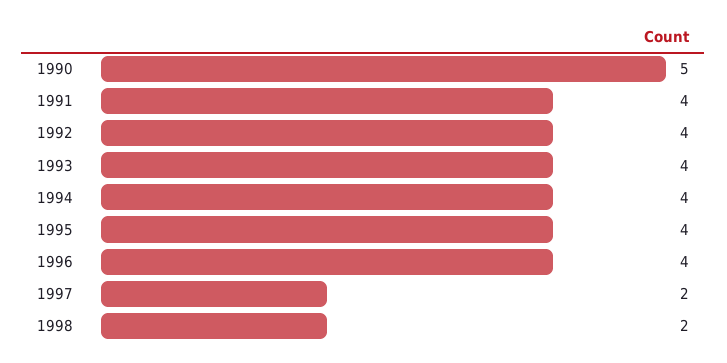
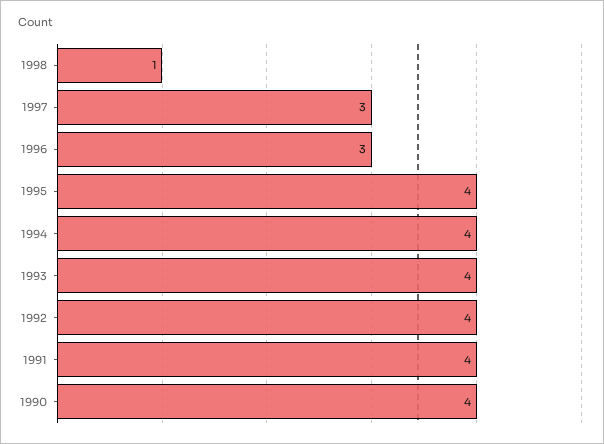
1990: 5 -> 4
1996: 4 -> 3
1997: 2 -> 3
1998: 2 -> 1

